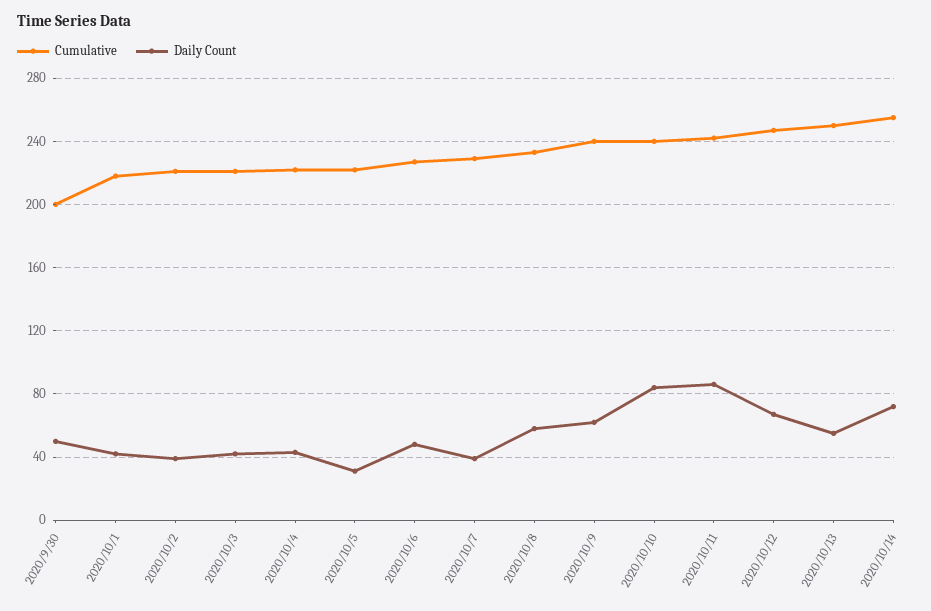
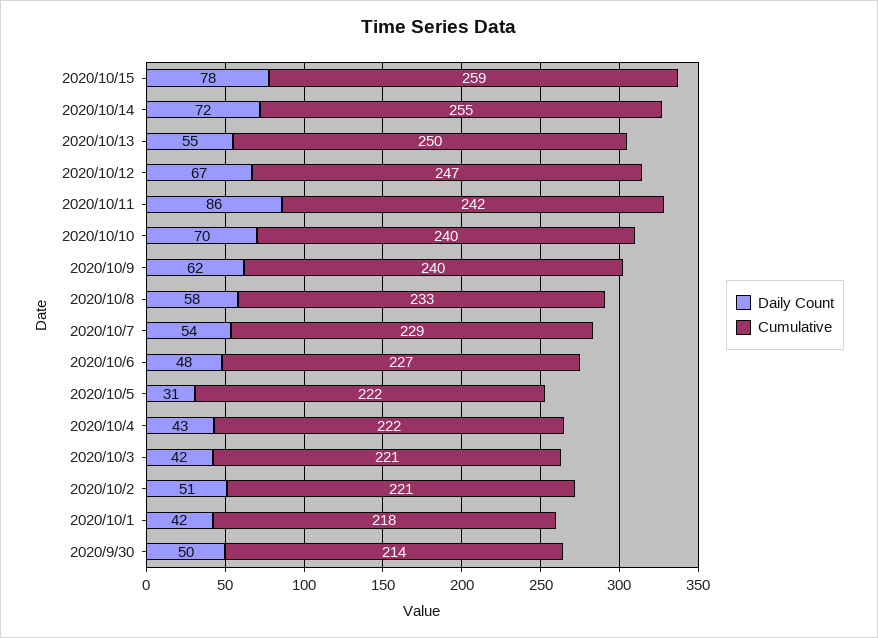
Cumulative, 2020/9/30: 200 -> 214
Daily Count, 2020/10/2: 40 -> 51
Daily Count, 2020/10/7: 40 -> 54
Daily Count, 2020/10/10: 85 -> 70
Daily Count, 2020/10/15: none -> 78
Cumulative, 2020/10/15: none -> 259

